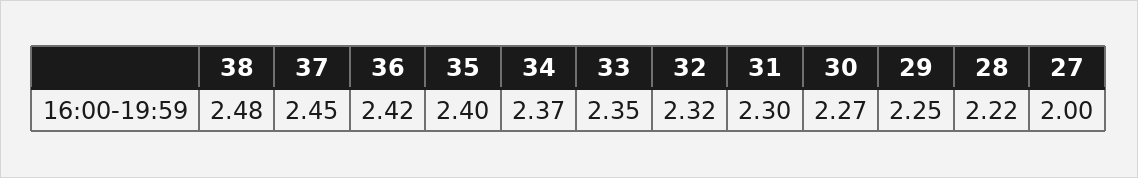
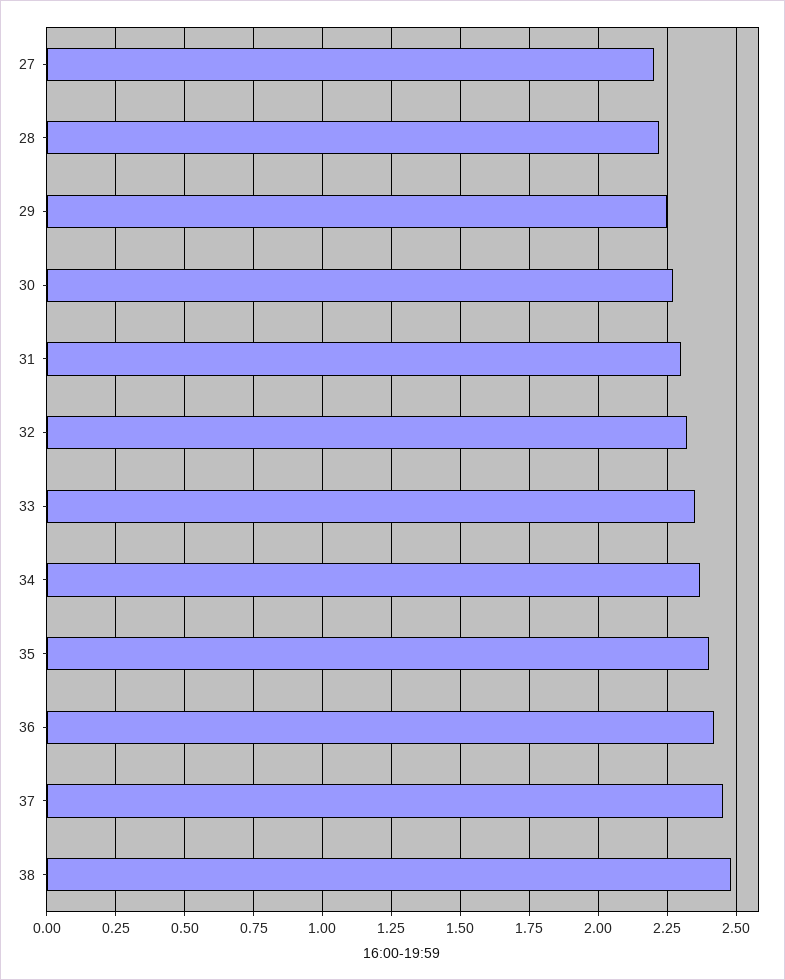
27: 2 -> 2.2

